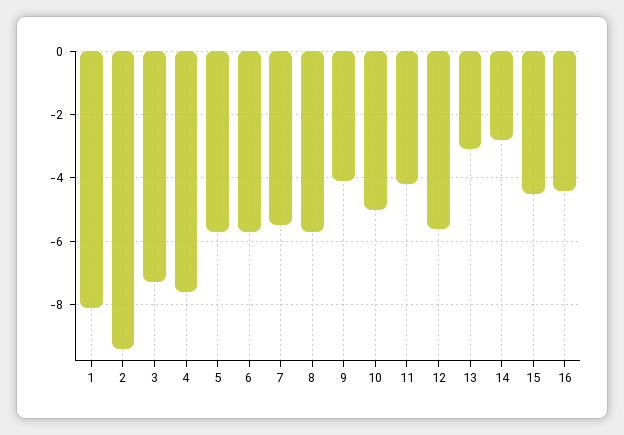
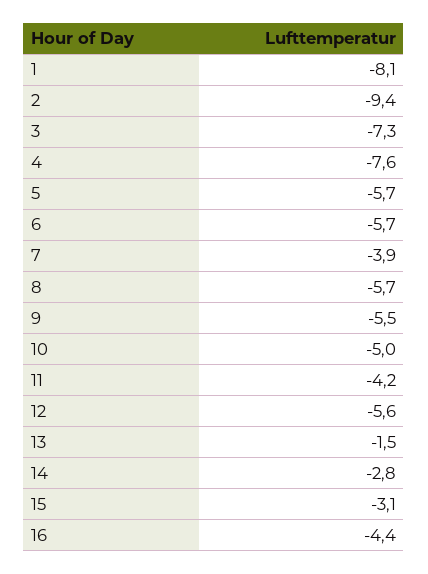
7: -5.5 -> -3.9
9: -4 -> -5.5
13: -3 -> -1.5
15: -4.5 -> -3.1

